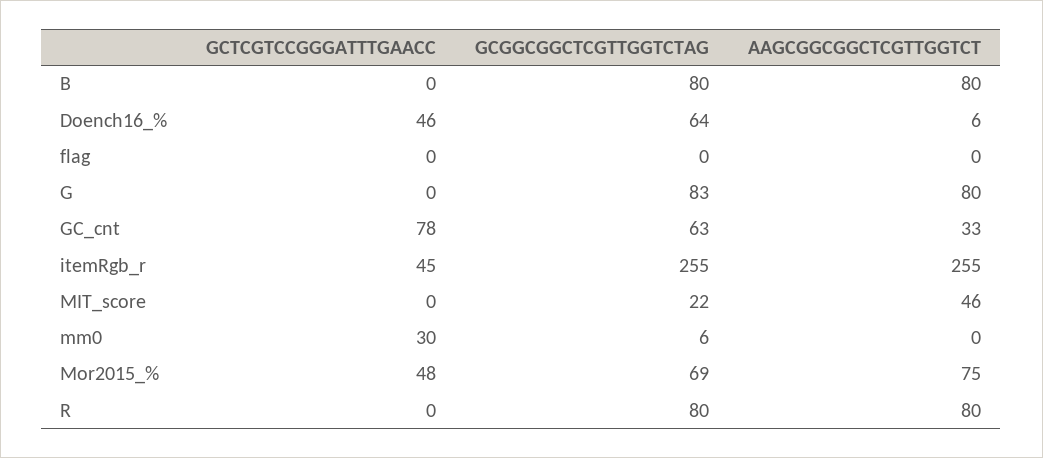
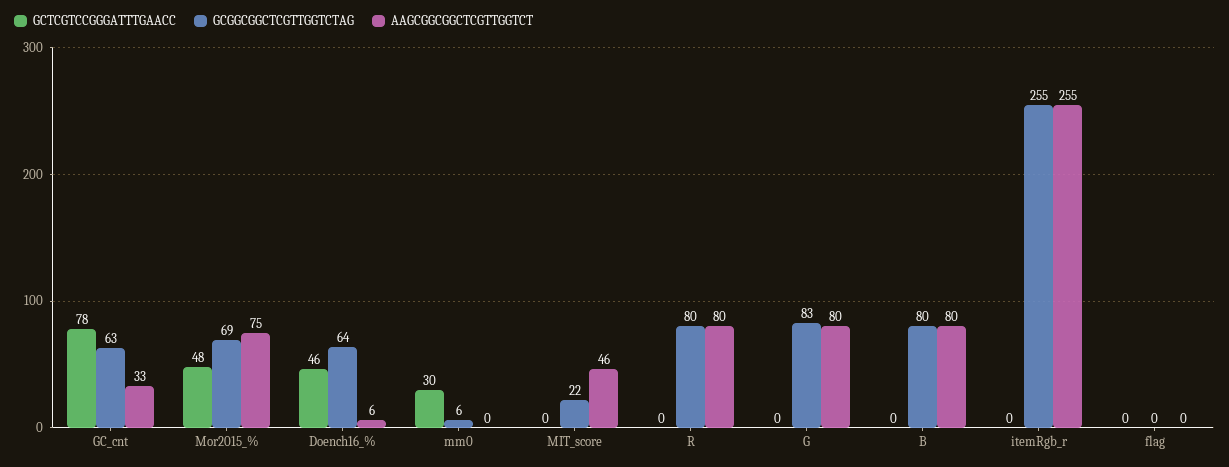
GCTCGTCCGGGATTTGAACC, itemRgb_r: 45 -> 0

